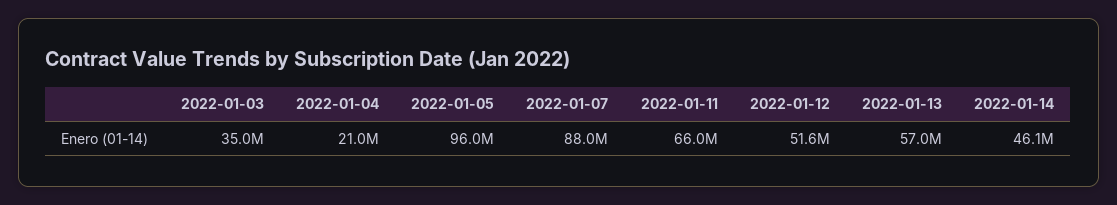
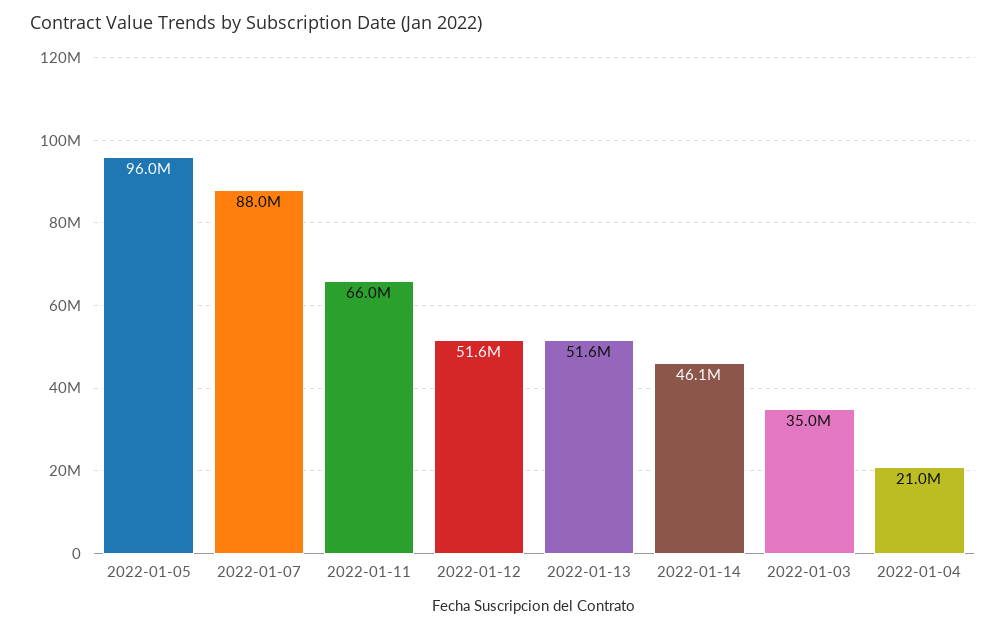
2022-01-13: 57000000 -> 51600000

